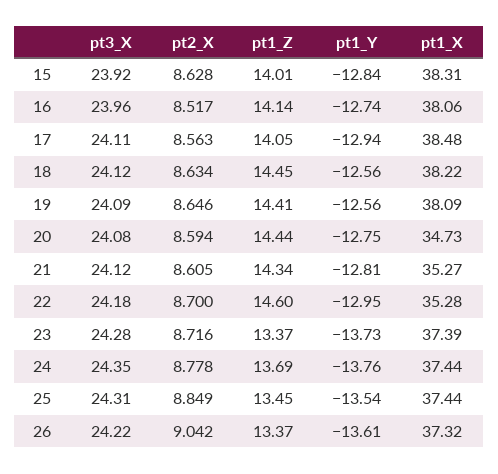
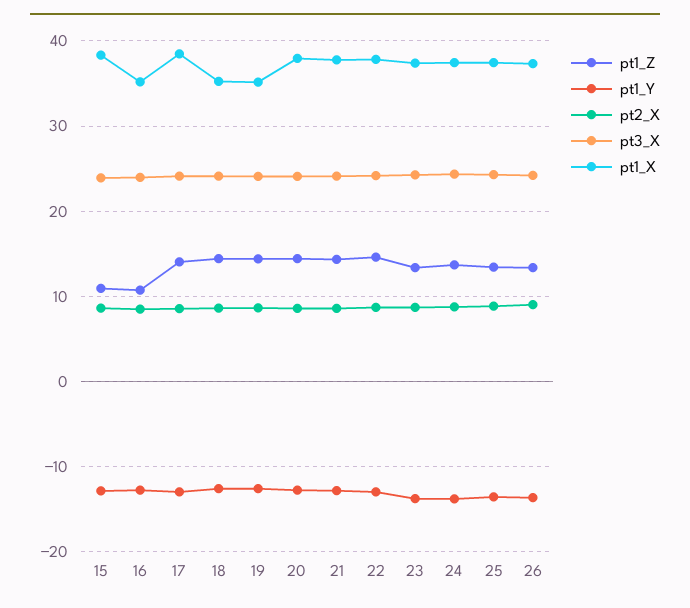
pt1_Z, 15: 14.01 -> 11
pt1_Z, 16: 14.14 -> 11
pt1_X, 16: 38.06 -> 35
pt1_X, 18: 38.22 -> 35
pt1_X, 19: 38.09 -> 35
pt1_X, 20: 34.73 -> 38
pt1_X, 21: 35.27 -> 38
pt1_X, 22: 35.28 -> 38

